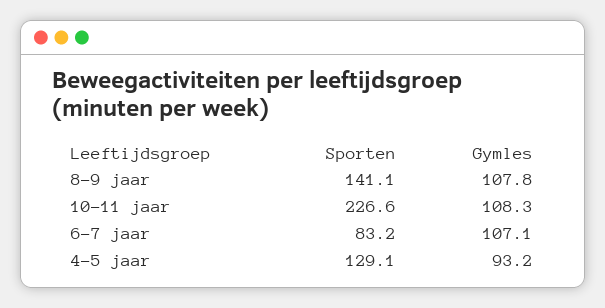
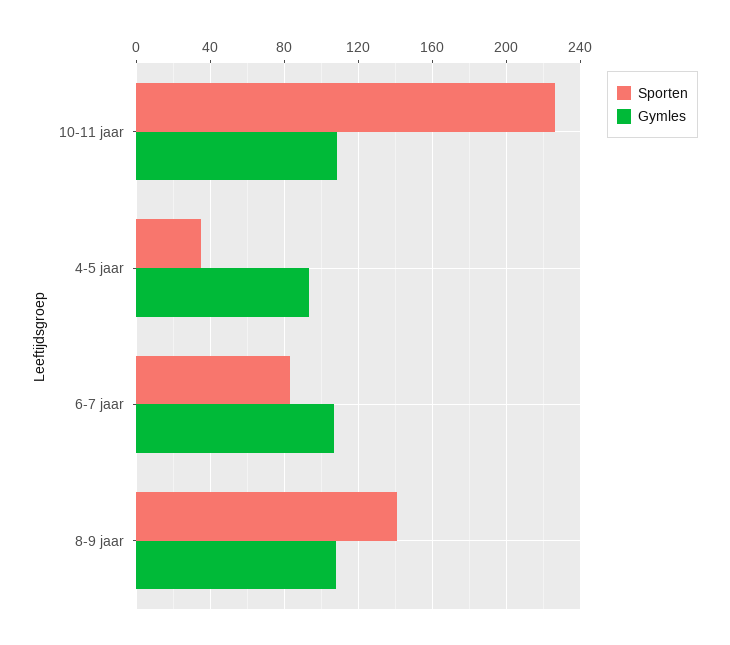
Sporten, 4-5 jaar: 129.1 -> 35

